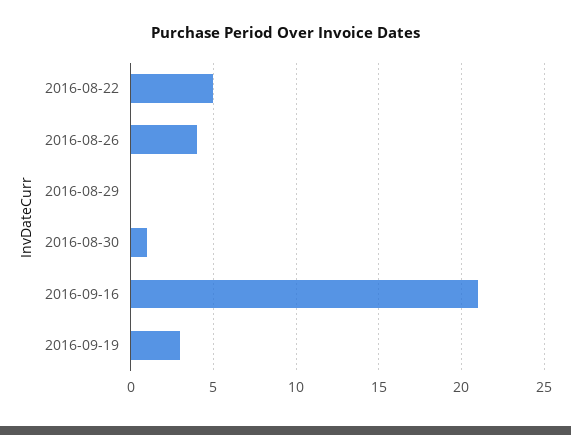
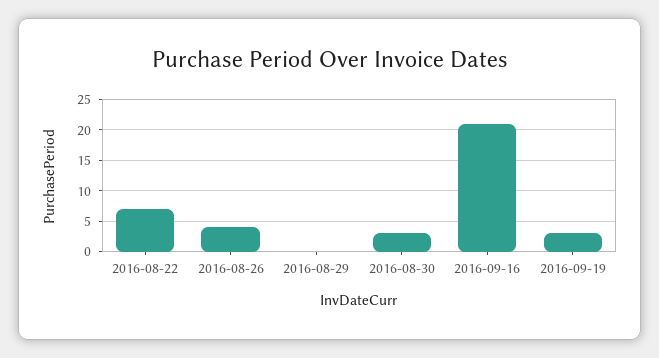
2016-08-22: 5 -> 7
2016-08-30: 1 -> 3

